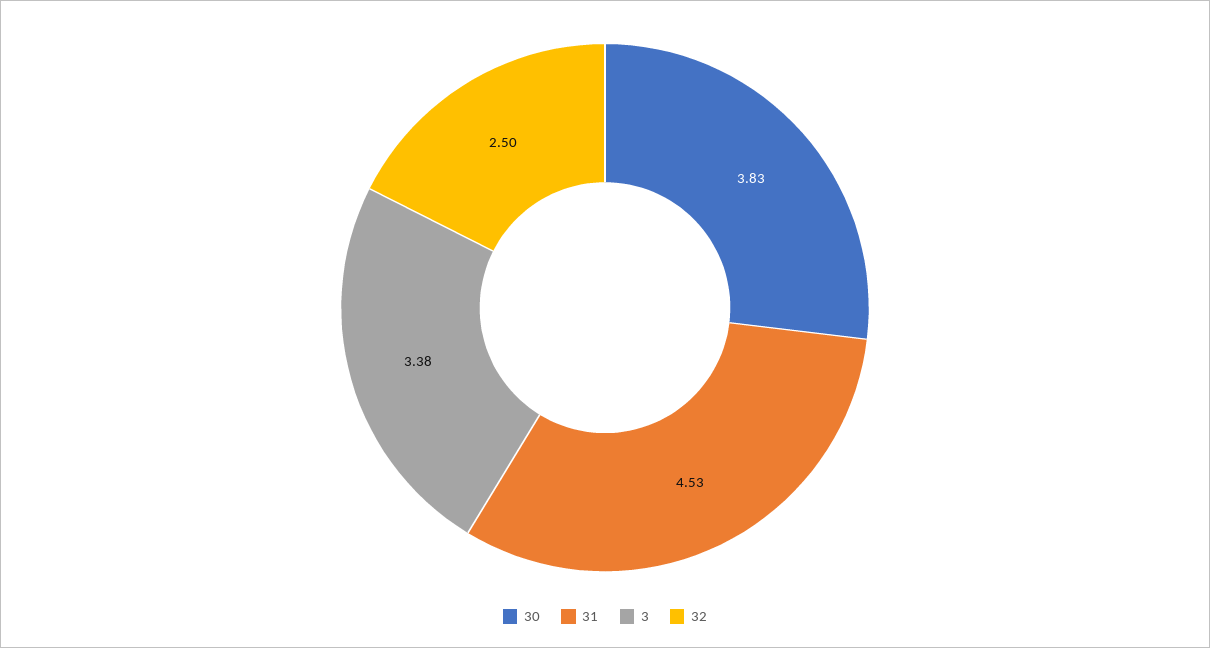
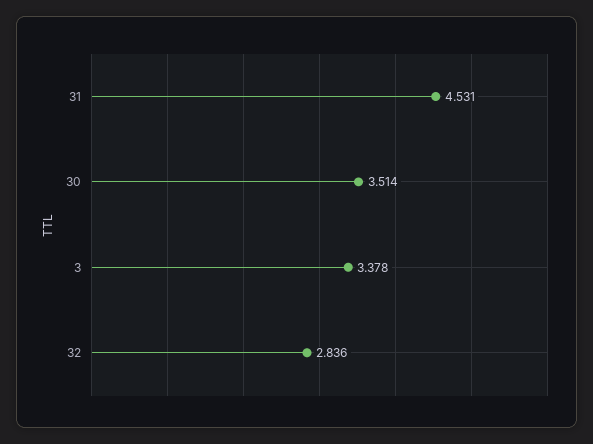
30: 3.83 -> 3.514
32: 2.5 -> 2.836

